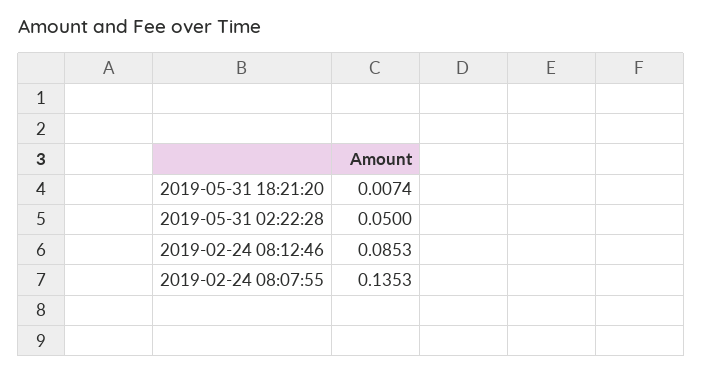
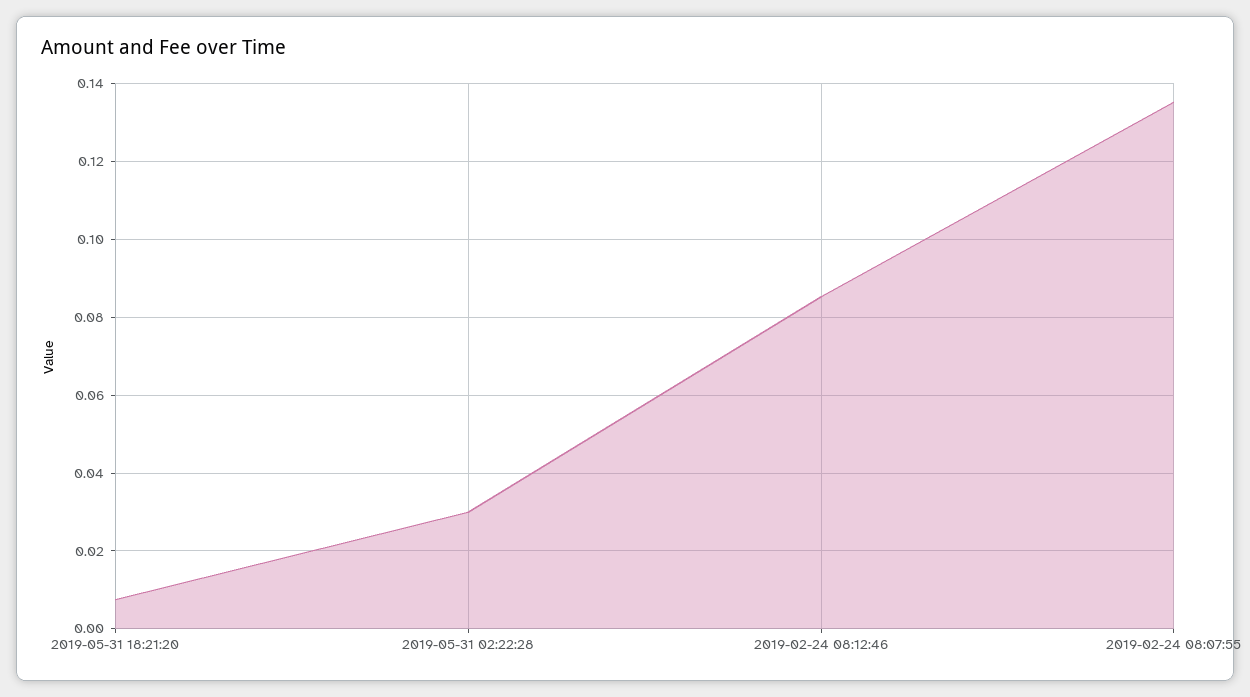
2019-05-31 02:22:28: 0.05 -> 0.03

